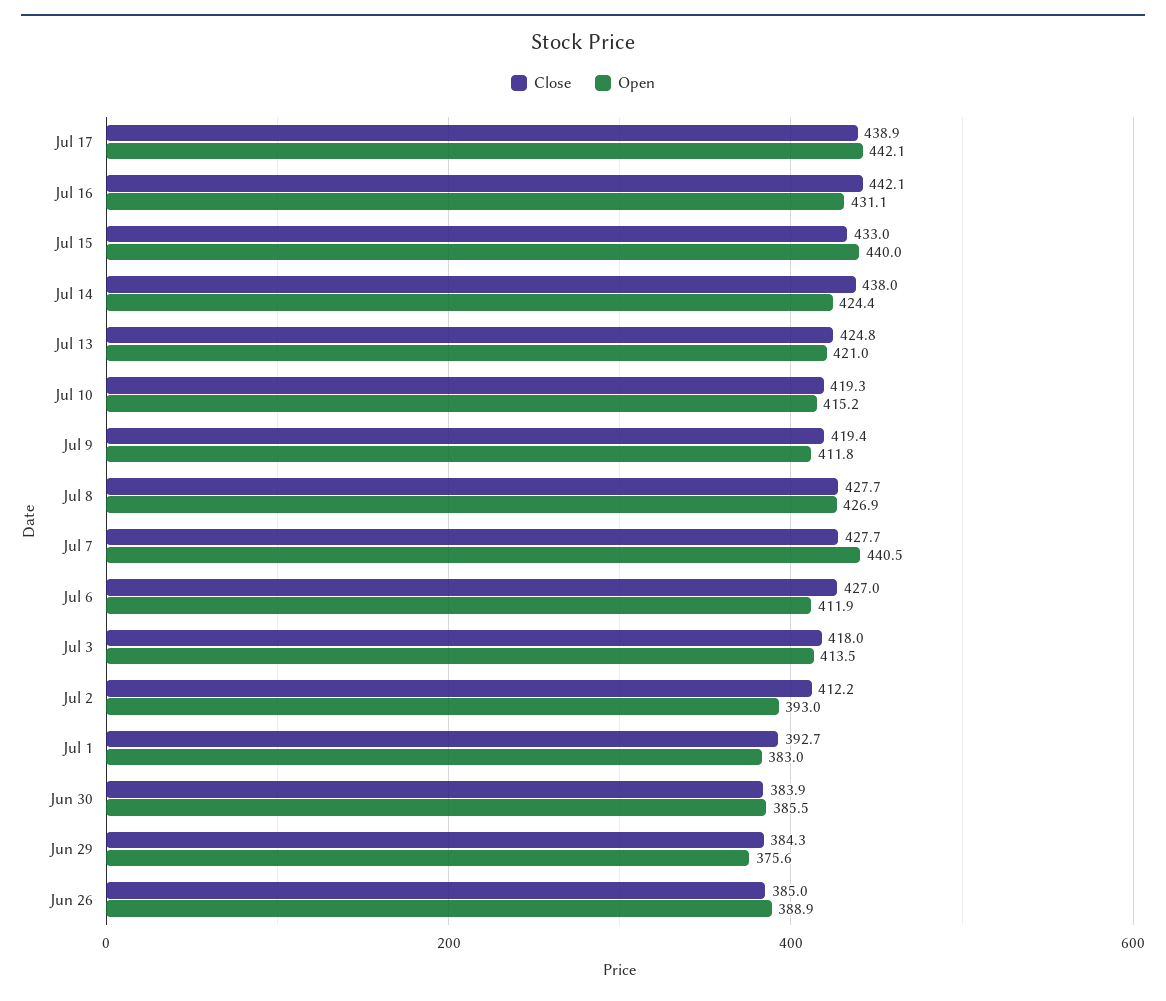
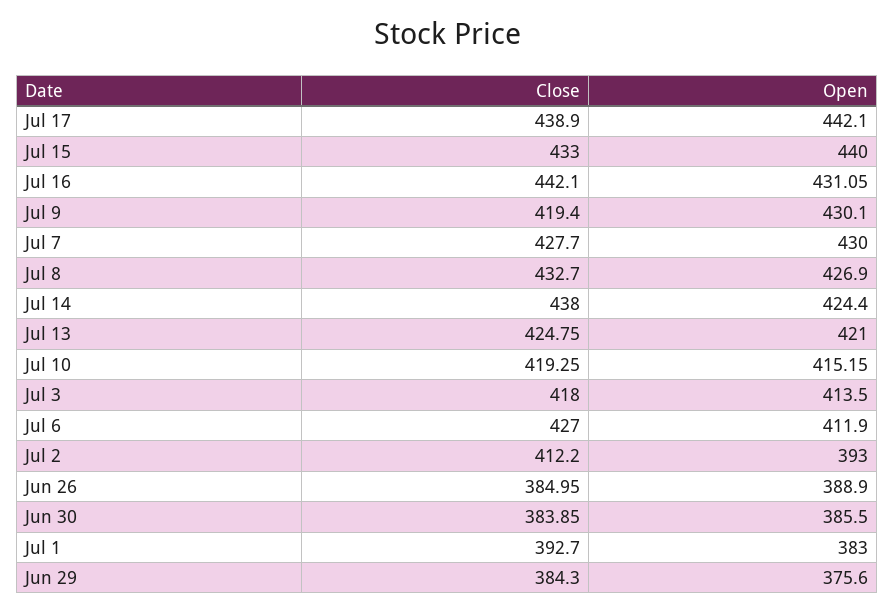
Open, Jul 9: 411.8 -> 430.1
Close, Jul 8: 427.7 -> 432.7
Open, Jul 7: 440.5 -> 430

